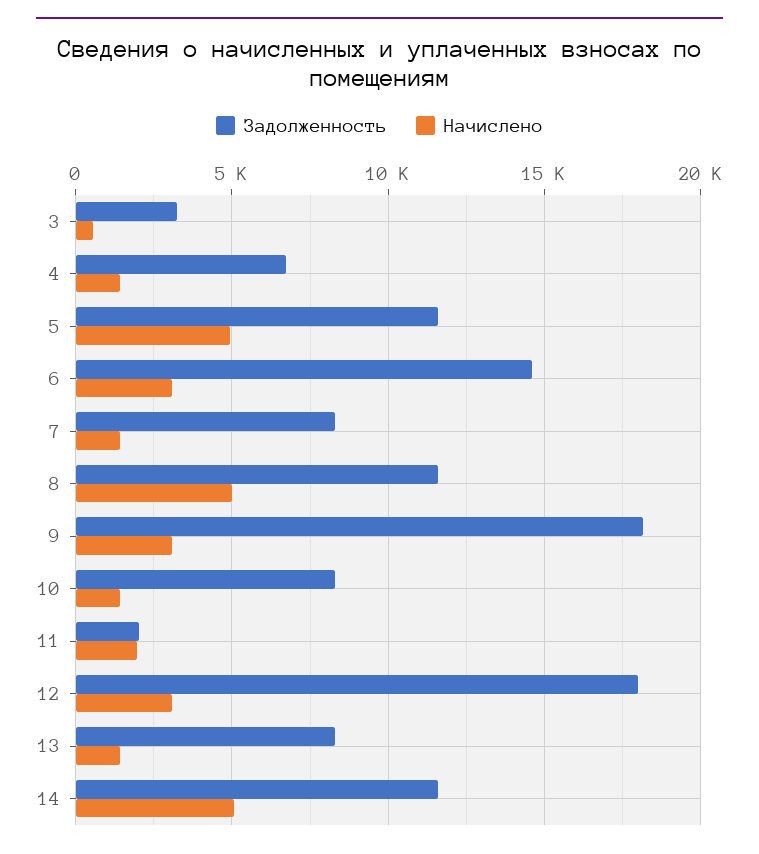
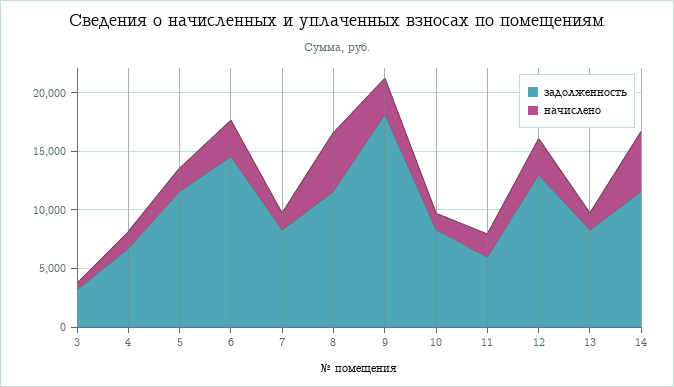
Начислено, 5: 5000 -> 2000
Задолженность, 11: 2000 -> 6000
Задолженность, 12: 18000 -> 13000

